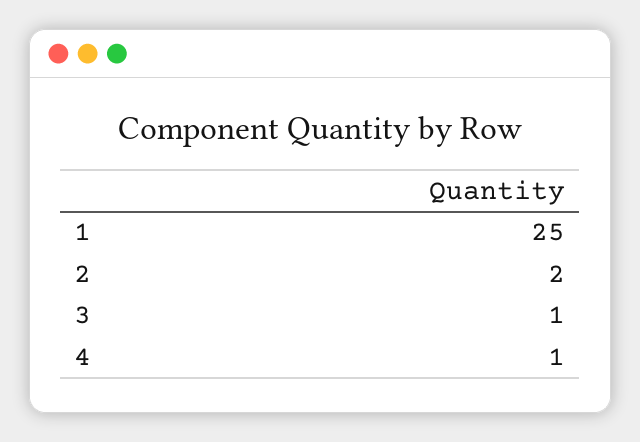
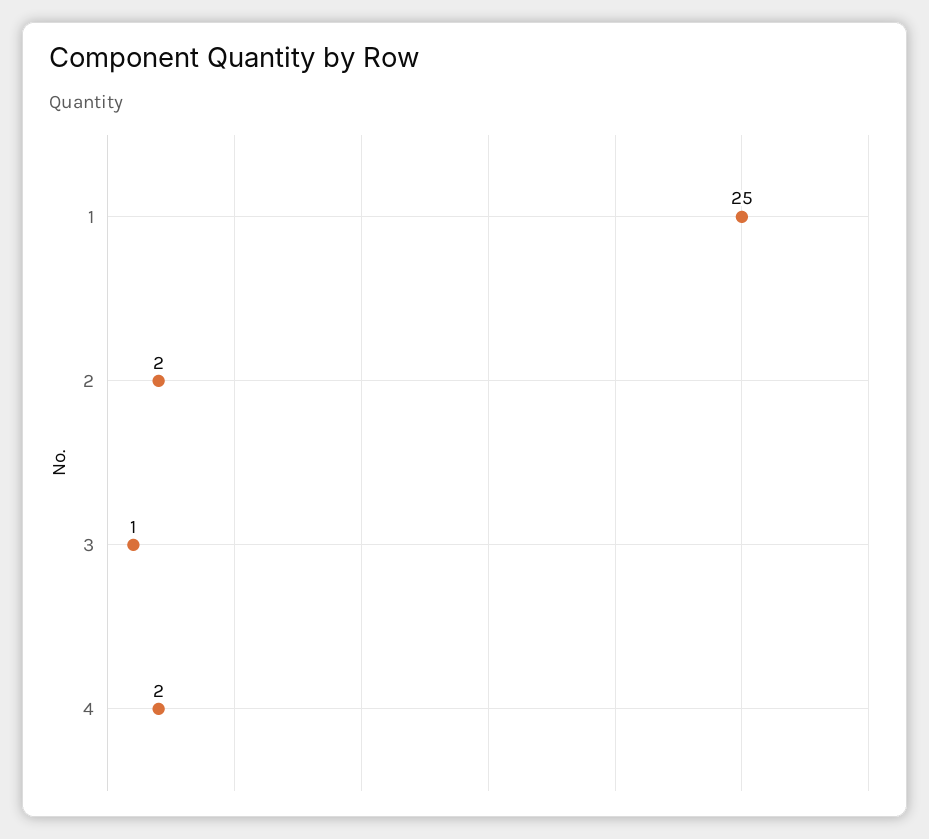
4: 1 -> 2

